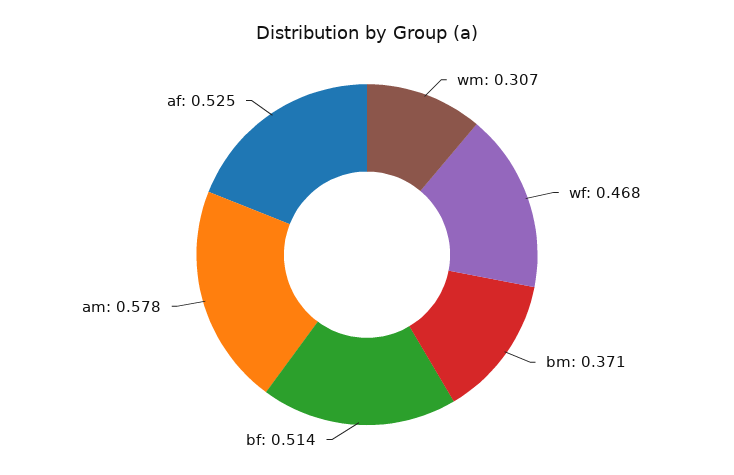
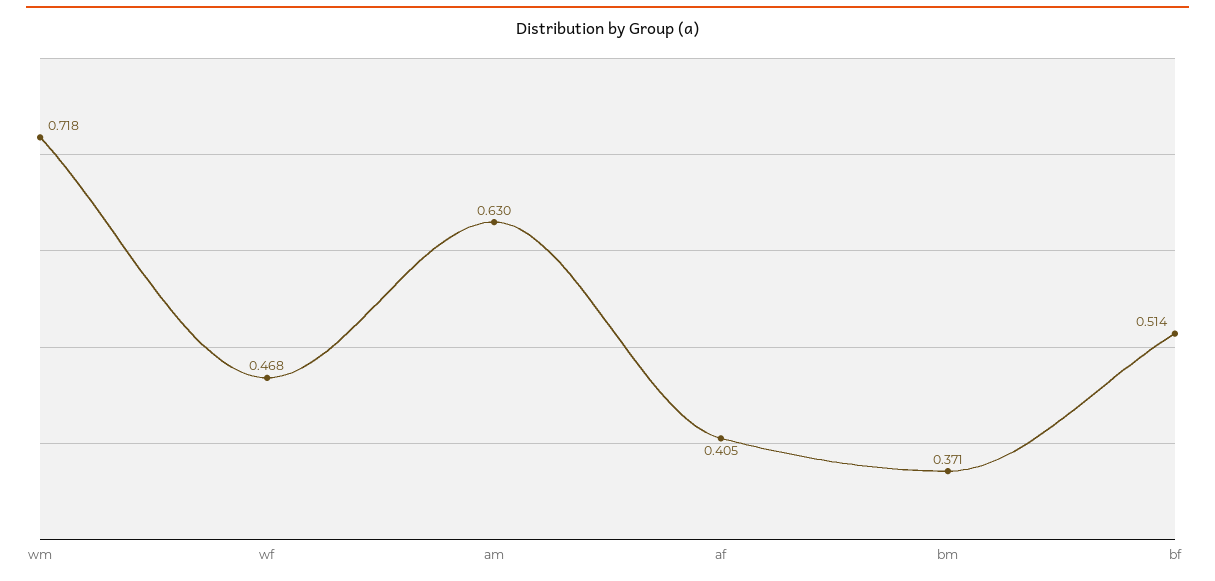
wm: 0.307 -> 0.718
am: 0.578 -> 0.63
af: 0.525 -> 0.405

